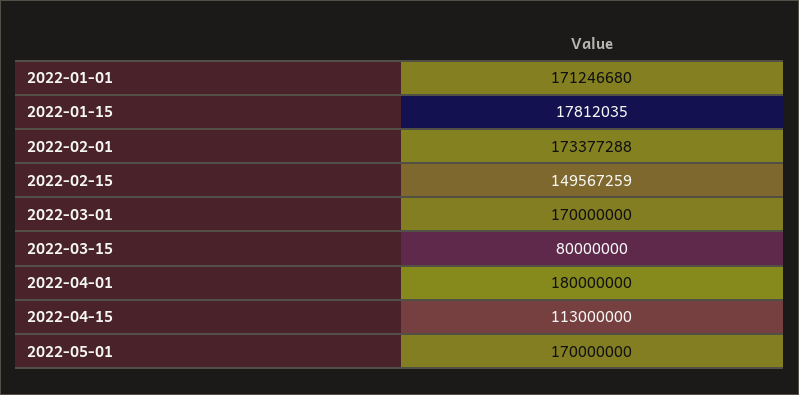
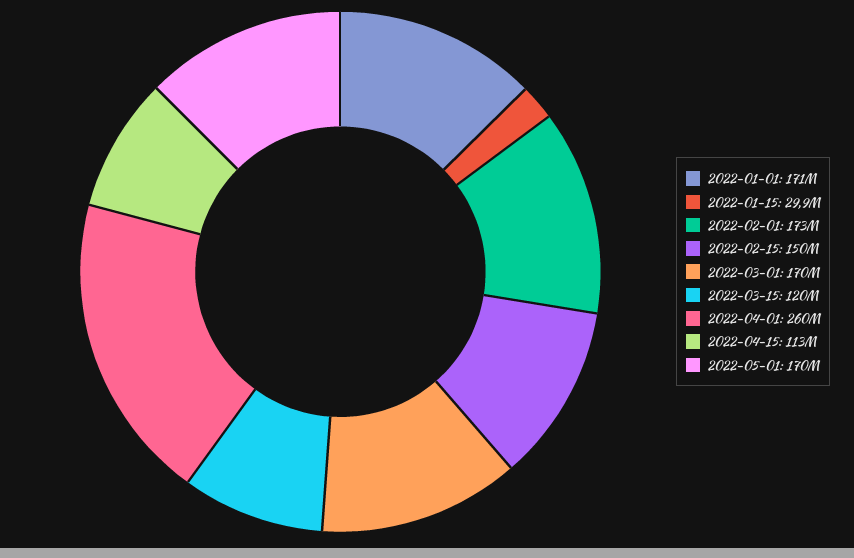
2022-01-15: 17812035 -> 29900000
2022-03-15: 80000000 -> 120000000
2022-04-01: 180000000 -> 260000000

